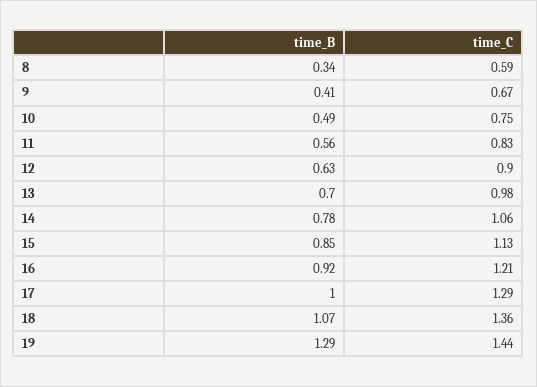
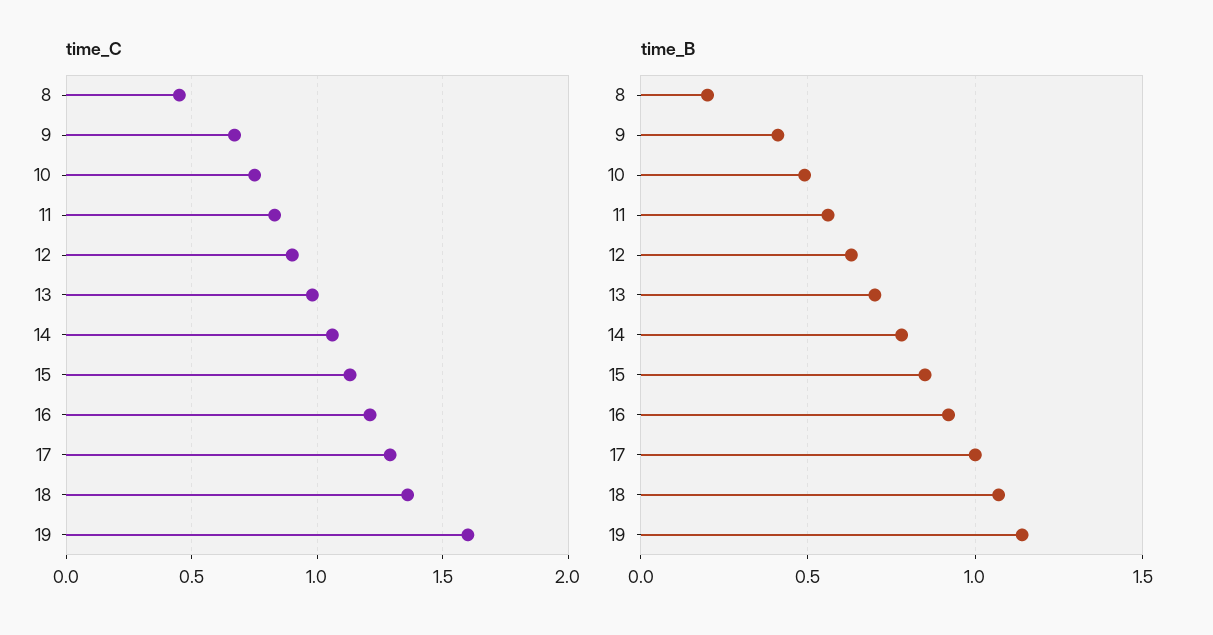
time_B, 8: 0.34 -> 0.2
time_C, 8: 0.59 -> 0.45
time_B, 19: 1.29 -> 1.15
time_C, 19: 1.44 -> 1.6

